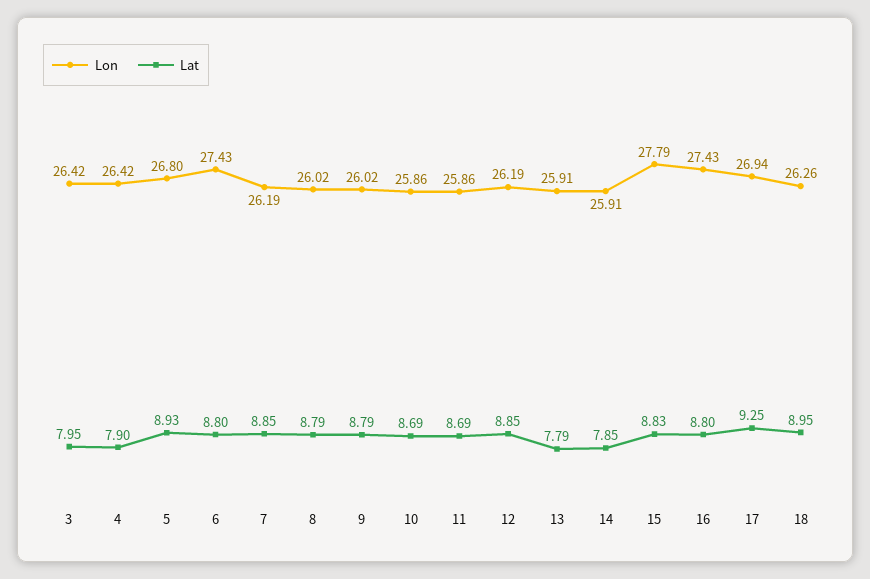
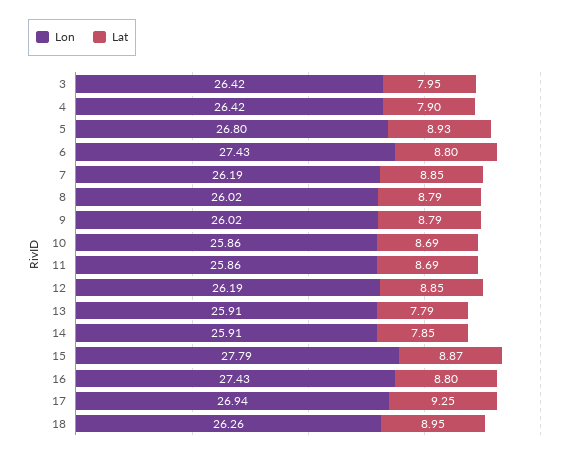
Lat, 15: 8.83 -> 8.87

